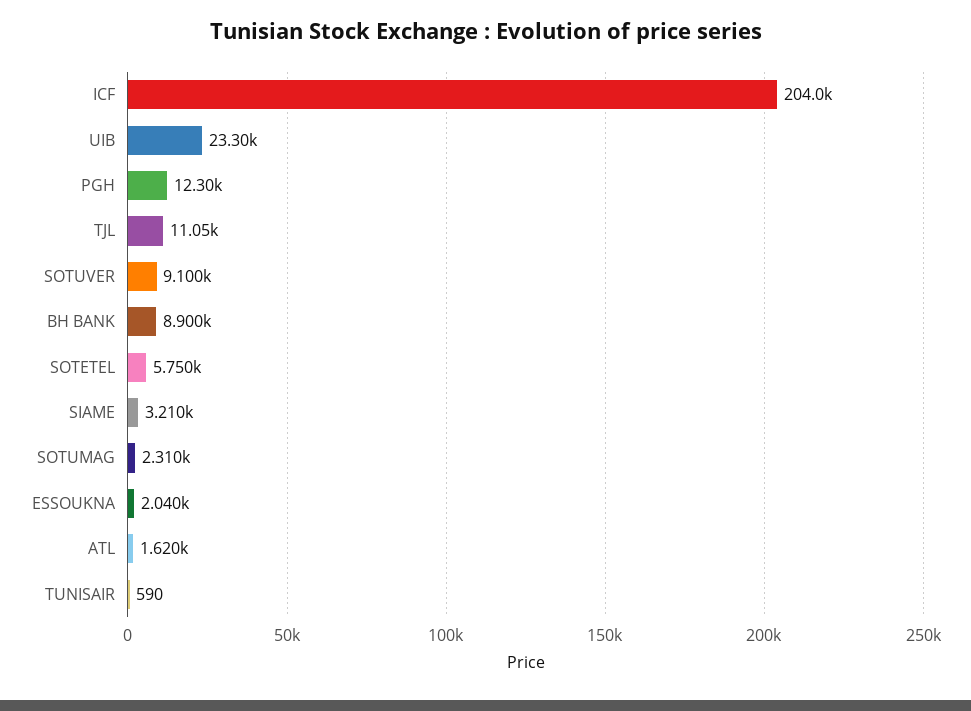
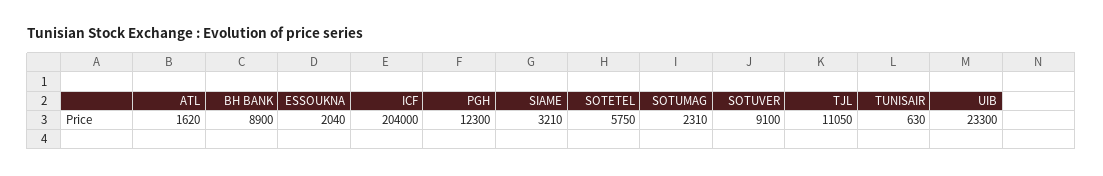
TUNISAIR: 590 -> 630

